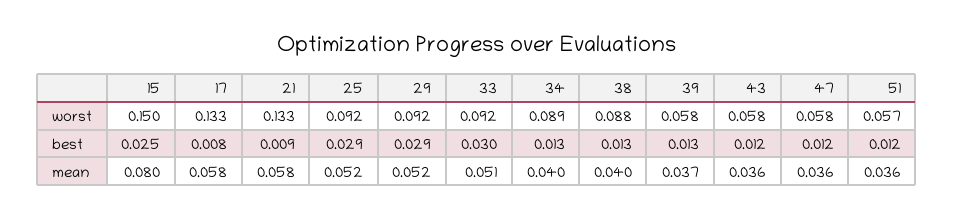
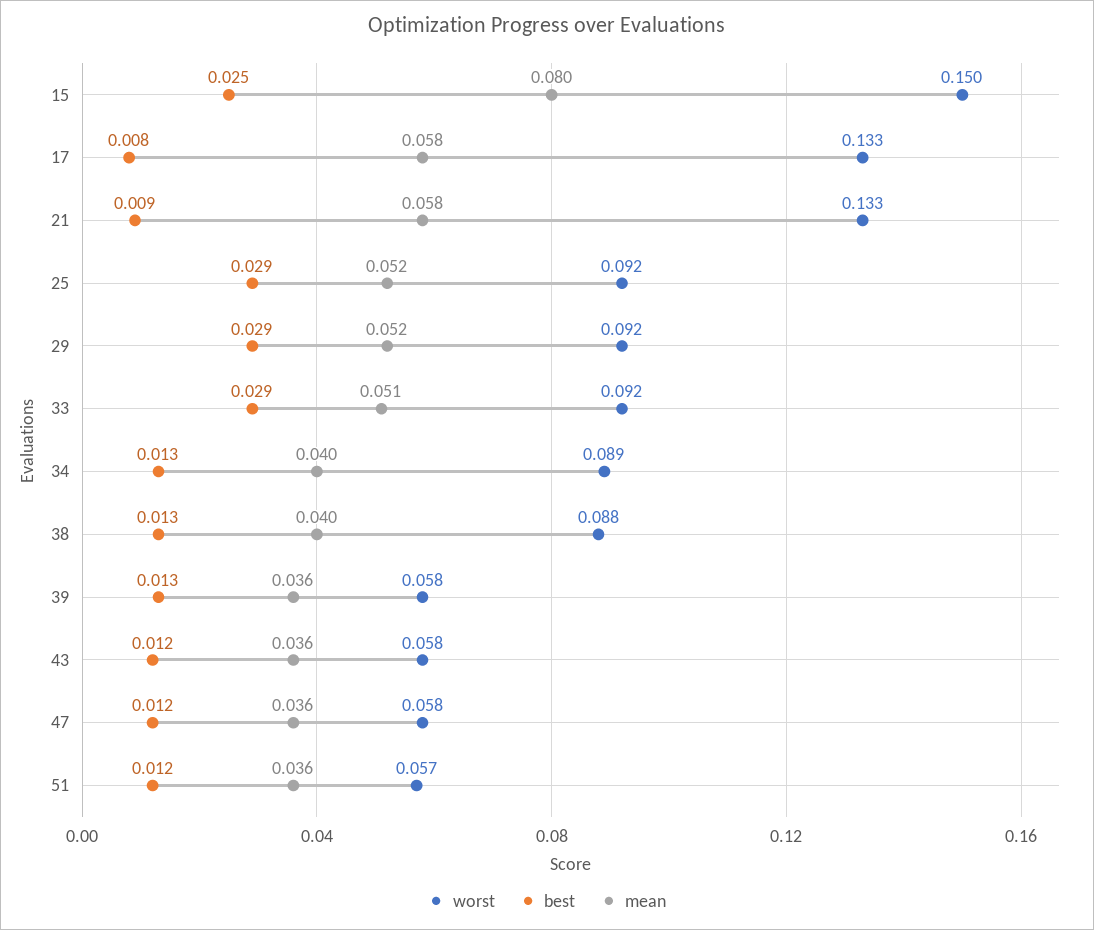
best, 33: 0.03 -> 0.029
mean, 39: 0.037 -> 0.036

